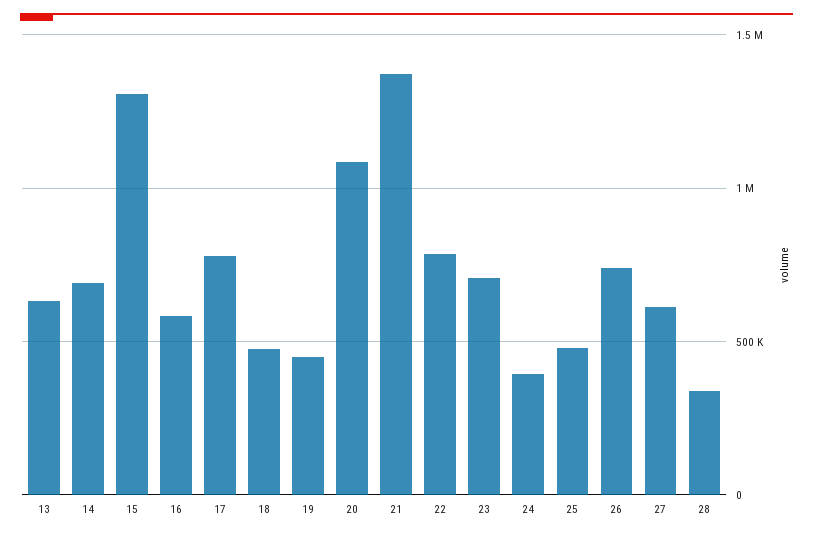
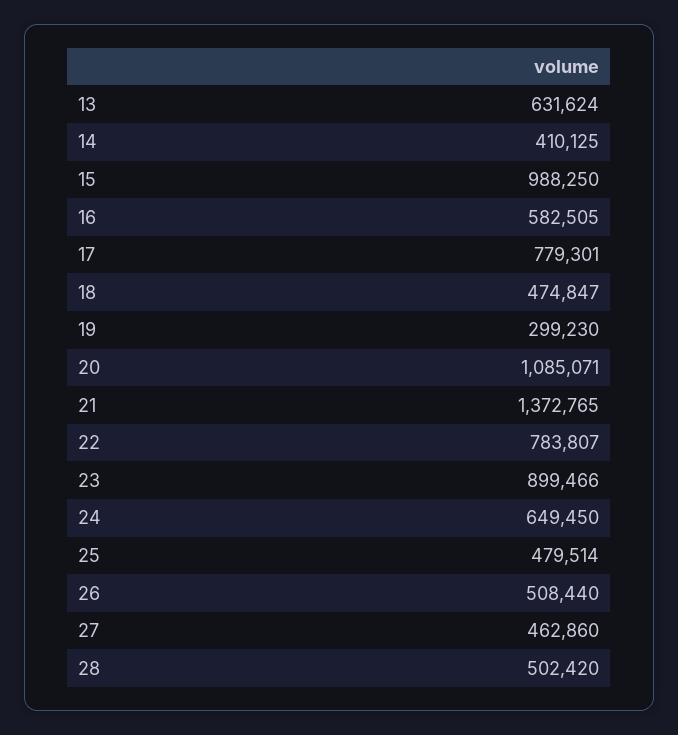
14: 700000 -> 410125
15: 1300000 -> 988250
19: 450000 -> 299230
23: 700000 -> 899466
24: 400000 -> 649450
26: 750000 -> 508440
27: 600000 -> 462860
28: 350000 -> 502420

